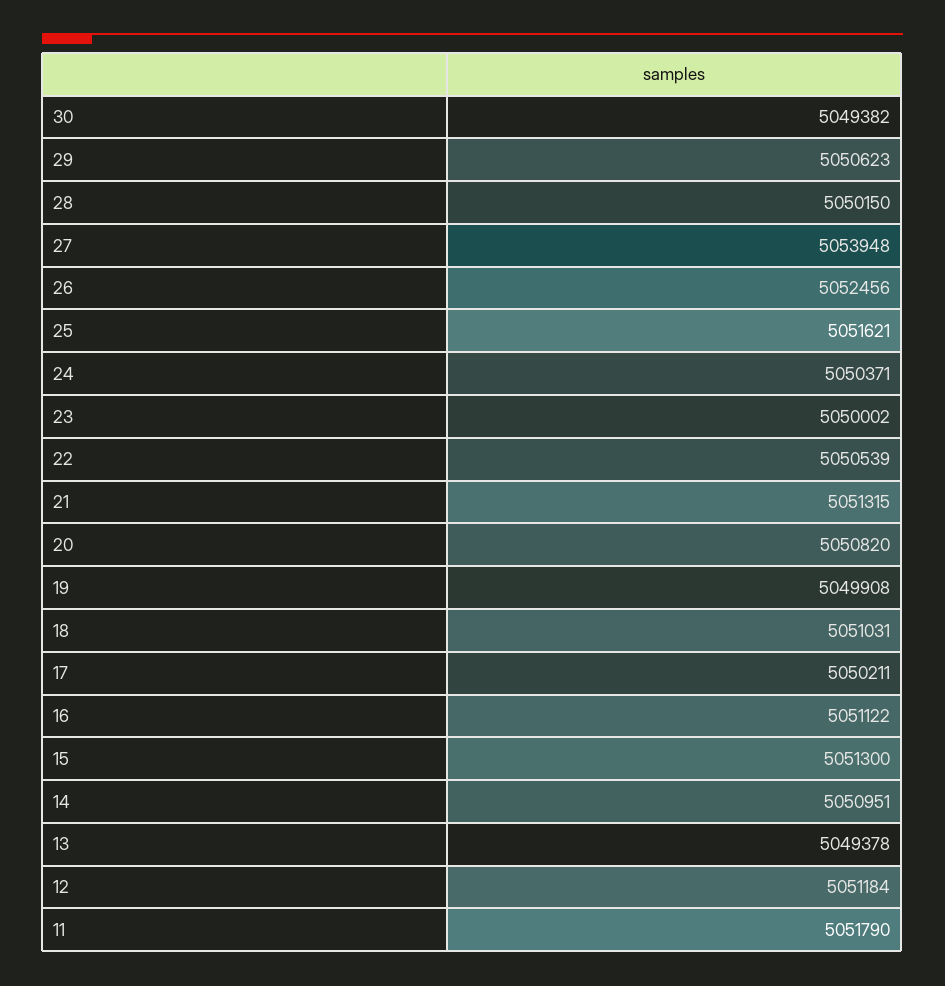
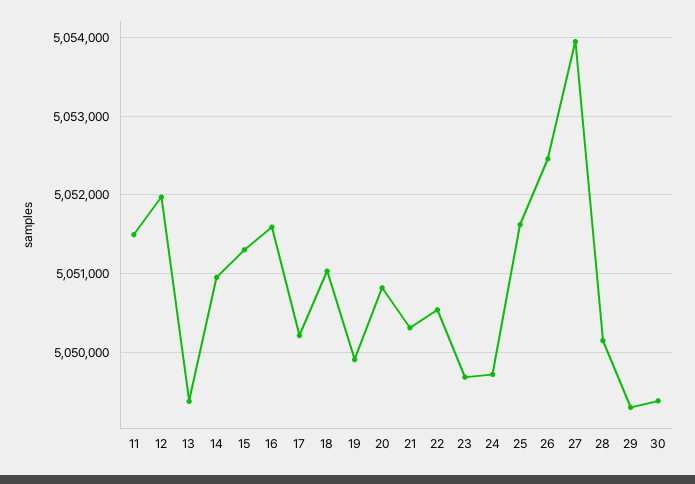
29: 5050623 -> 5049300
24: 5050371 -> 5049700
23: 5050002 -> 5049700
21: 5051315 -> 5050300
16: 5051122 -> 5051600
12: 5051184 -> 5052000
11: 5051790 -> 5051500

